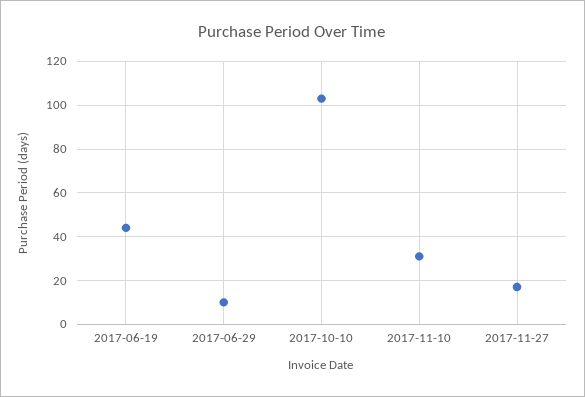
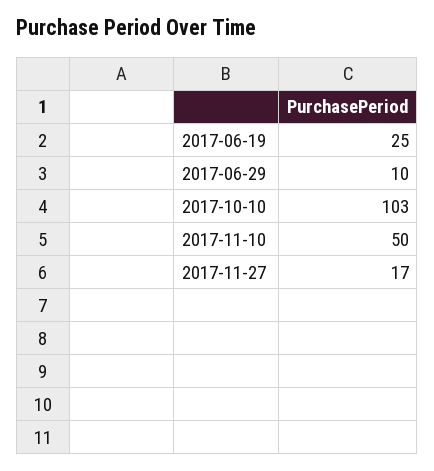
2017-06-19: 45 -> 25
2017-11-10: 30 -> 50

